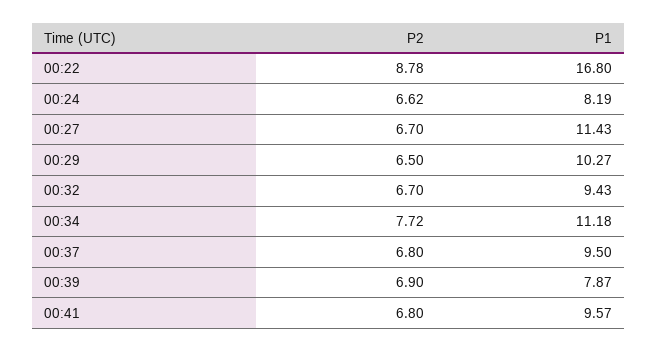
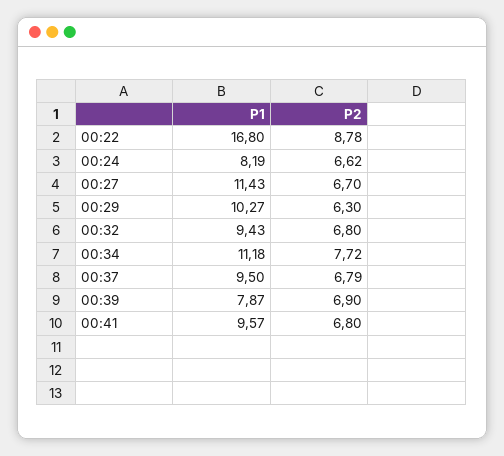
P2, 00:29: 6.5 -> 6.3
P2, 00:32: 6.7 -> 6.8
P2, 00:37: 6.8 -> 6.79

